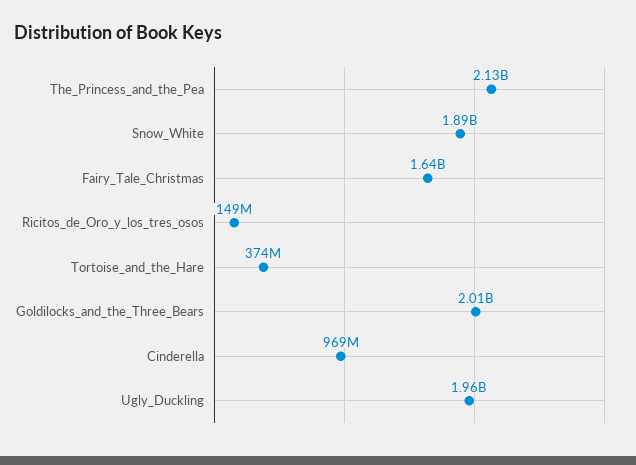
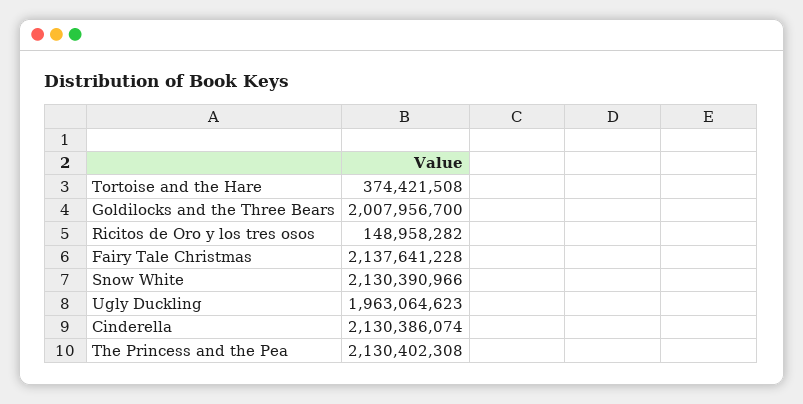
Snow_White: 1890000000 -> 2130390966
Fairy_Tale_Christmas: 1640000000 -> 2137641228
Cinderella: 969000000 -> 2130386074

